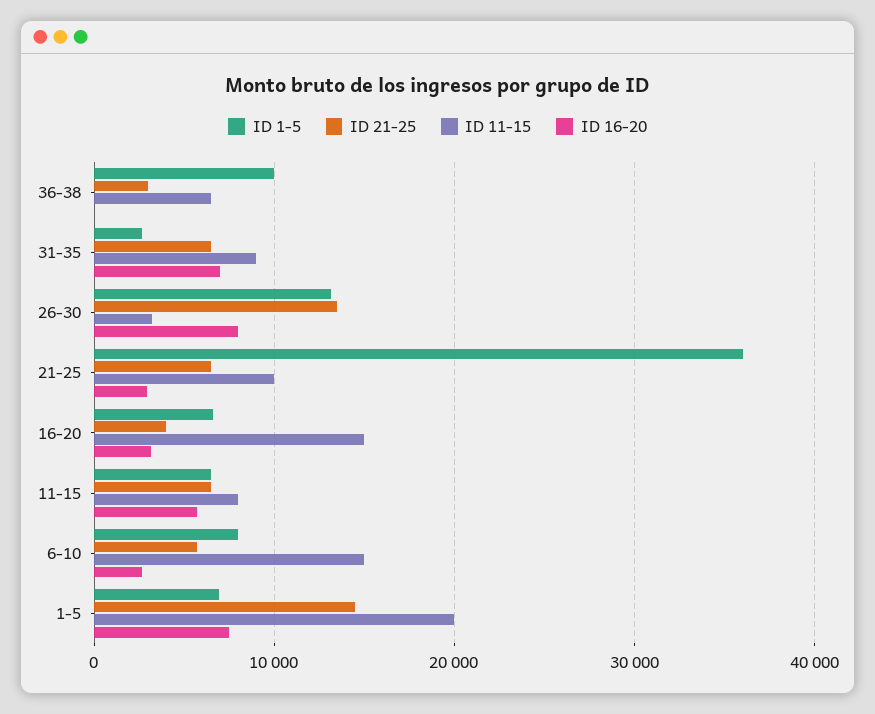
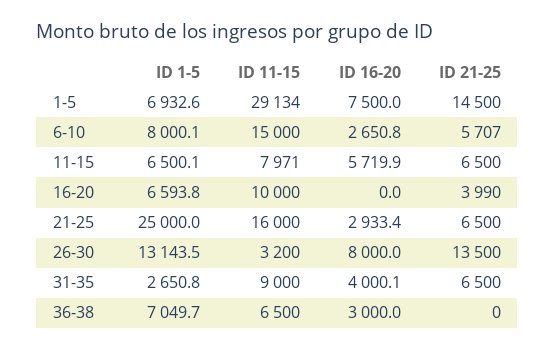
ID 1-5, 36-38: 10000 -> 7049.7
ID 21-25, 36-38: 3000 -> 0
ID 16-20, 36-38: 0 -> 3000
ID 16-20, 31-35: 7000 -> 4000.1
ID 1-5, 21-25: 36000 -> 25000
ID 11-15, 21-25: 10000 -> 16000
ID 11-15, 16-20: 15000 -> 10000
ID 16-20, 16-20: 3000 -> 0
ID 11-15, 1-5: 20000 -> 29134

